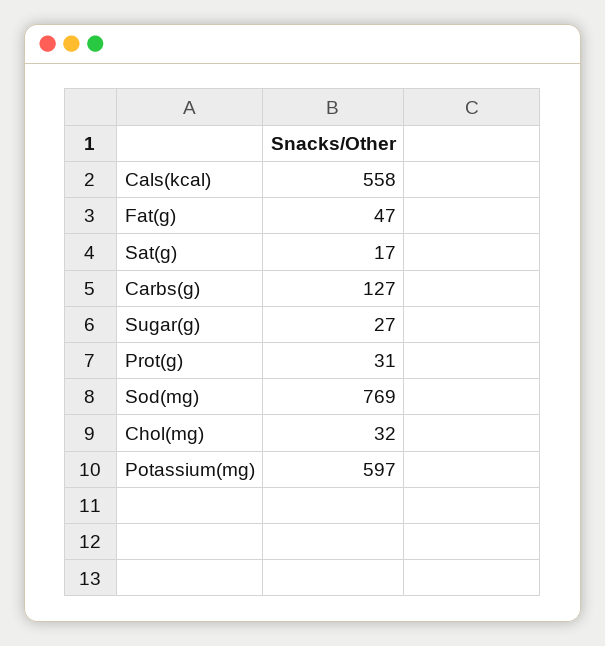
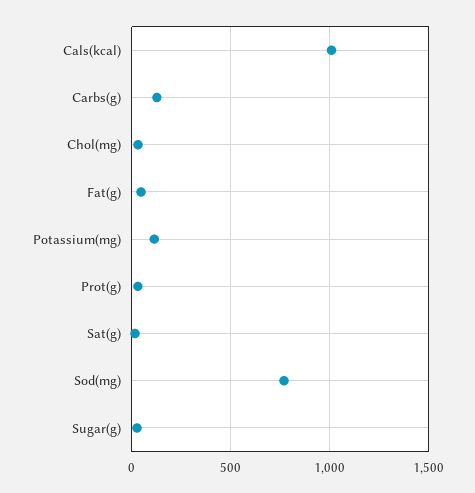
Cals(kcal): 558 -> 1000
Potassium(mg): 597 -> 100

